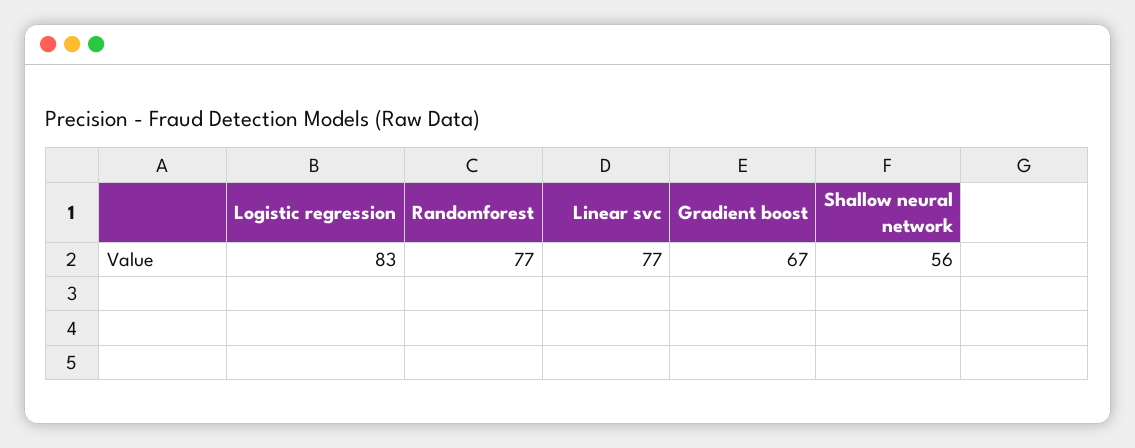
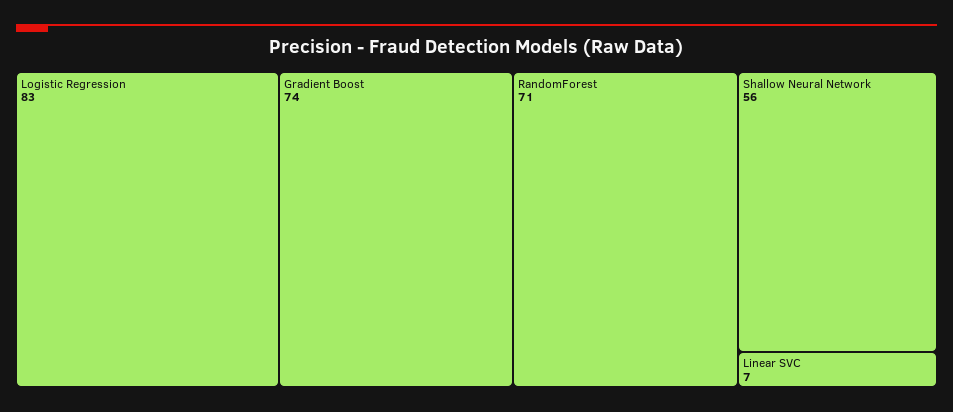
Randomforest: 77 -> 71
Linear svc: 77 -> 7
Gradient boost: 67 -> 74

